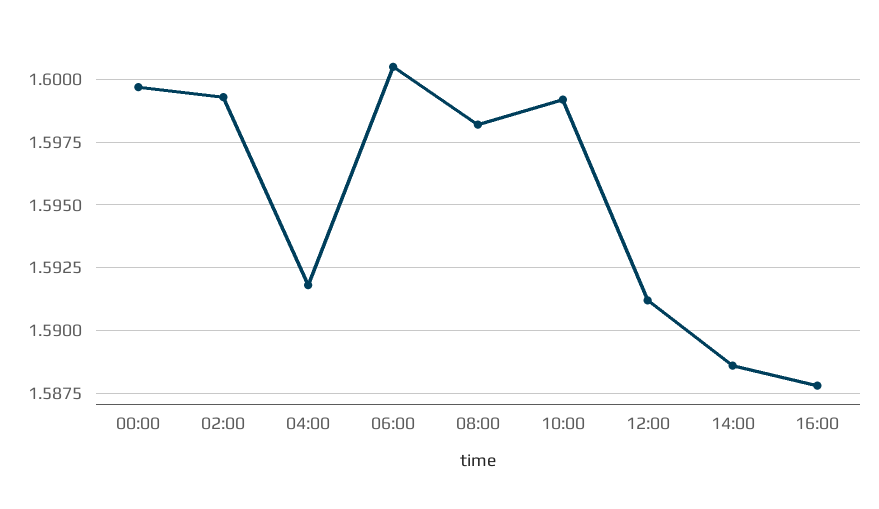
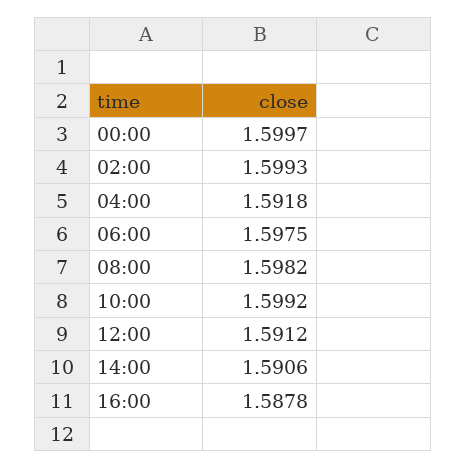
06:00: 1.6005 -> 1.5975
14:00: 1.5885 -> 1.5906

